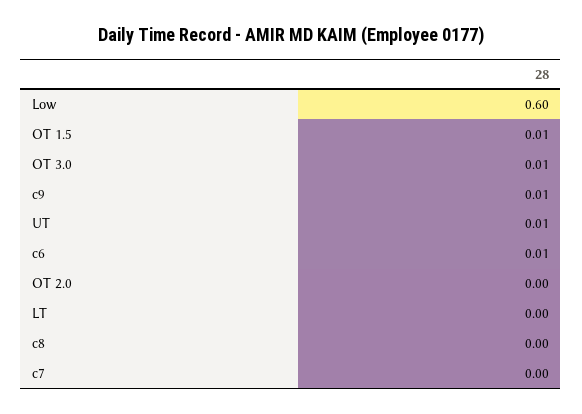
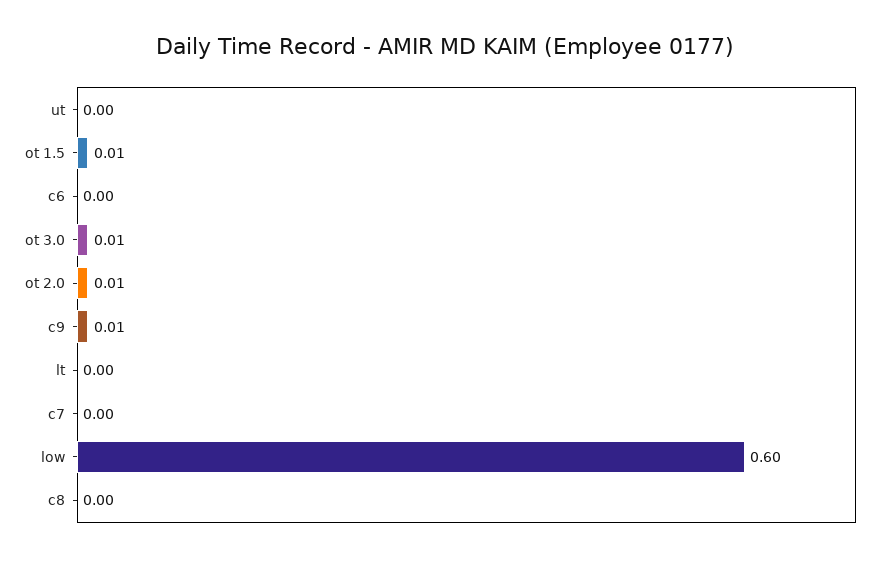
UT: 0.01 -> 0
c6: 0.01 -> 0
OT 2.0: 0 -> 0.01

